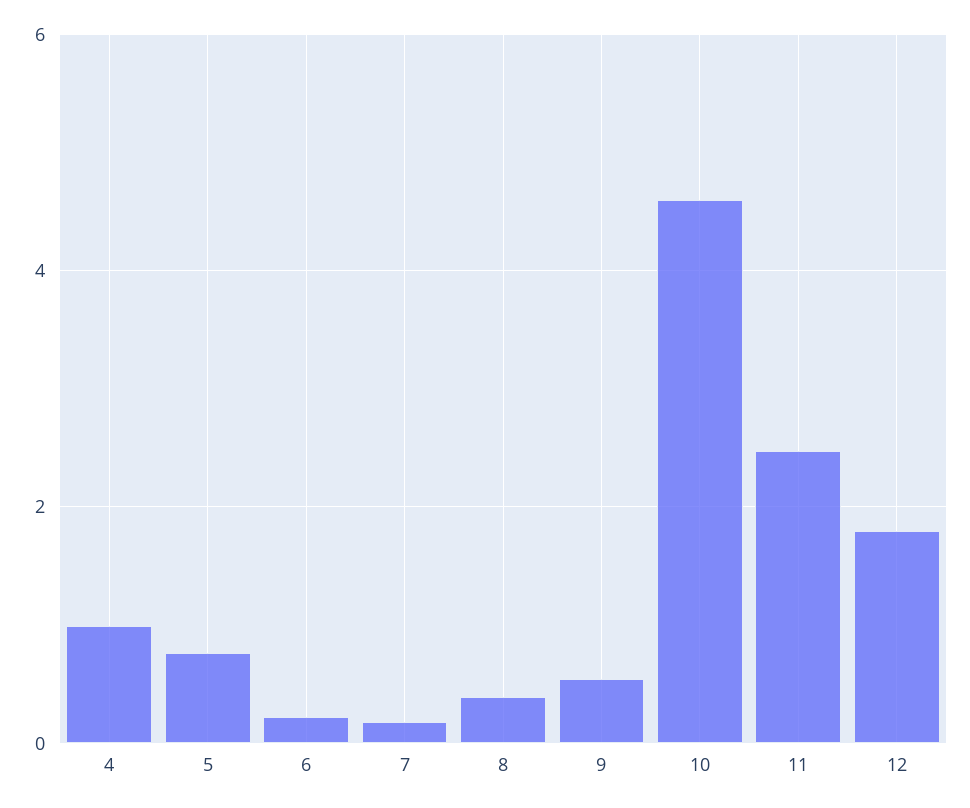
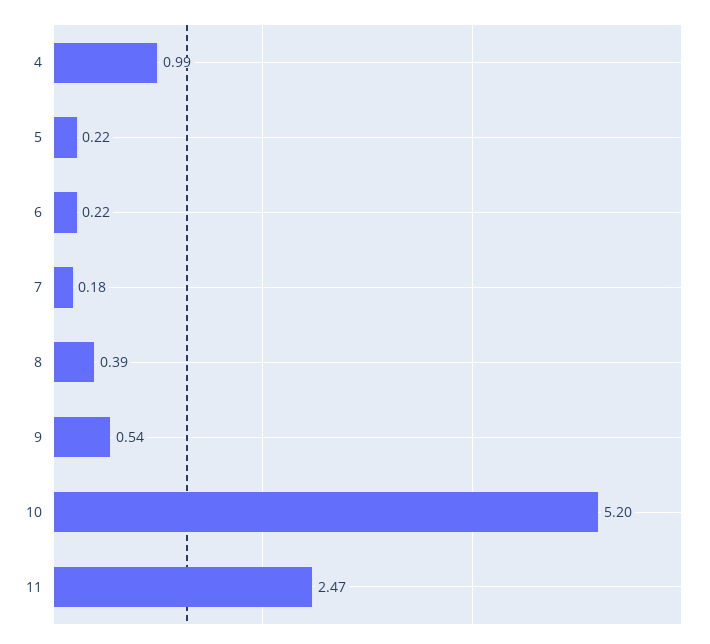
5: 0.8 -> 0.22
10: 4.6 -> 5.2
12: 1.8 -> none

